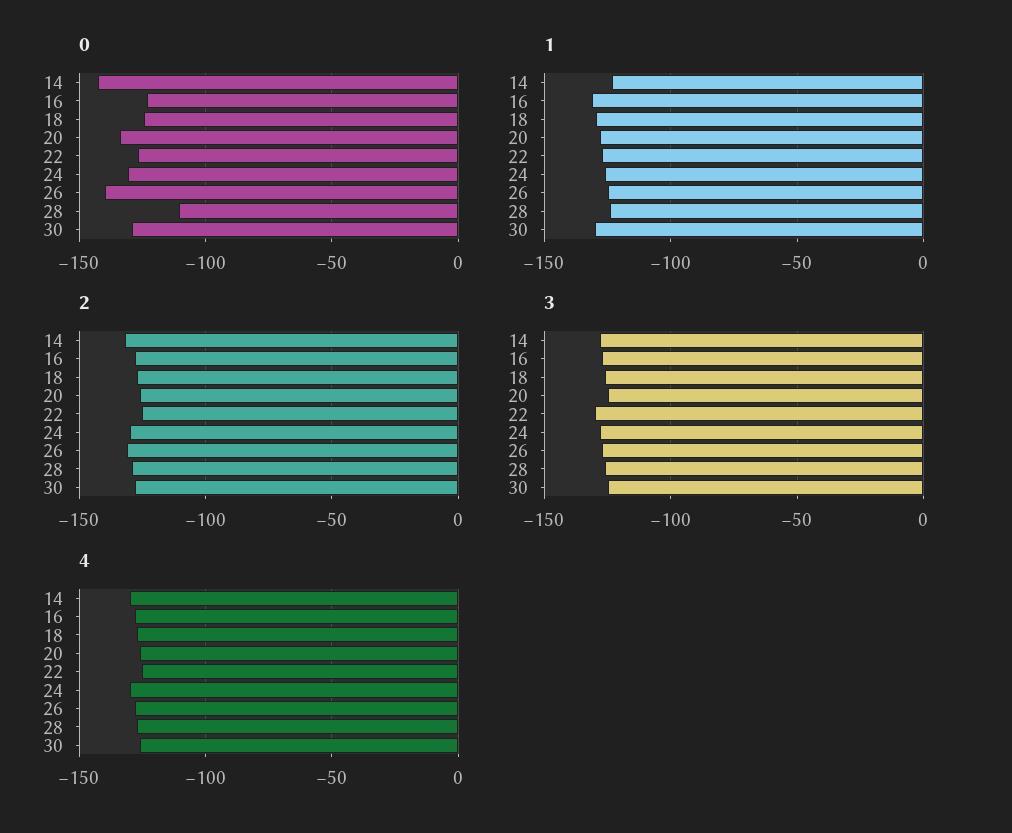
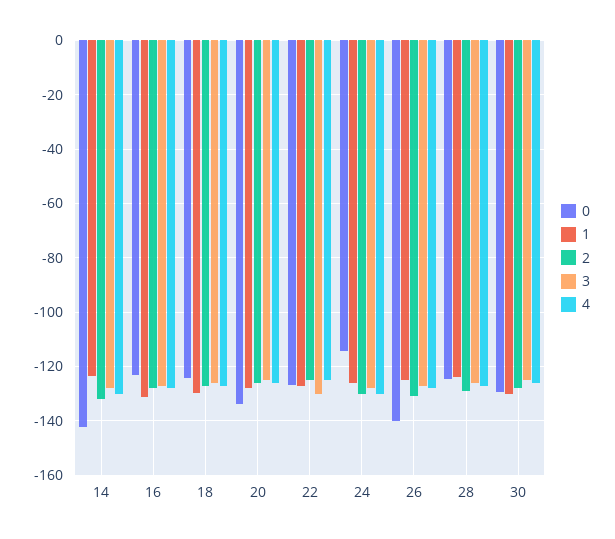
0, 24: -130 -> -115
0, 28: -110 -> -125

